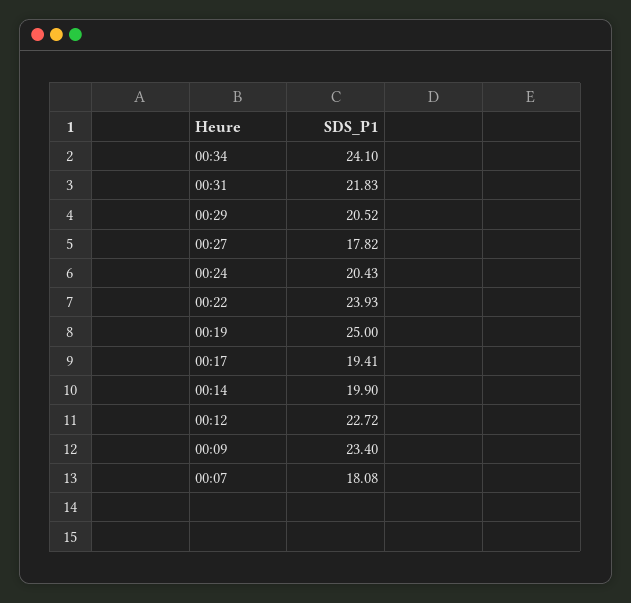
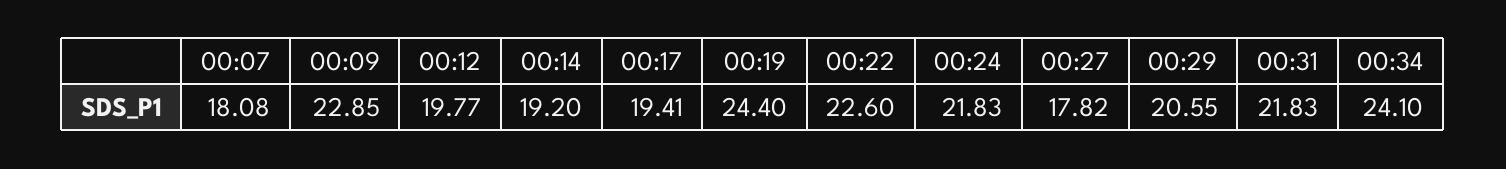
00:29: 20.52 -> 20.55
00:24: 20.43 -> 21.83
00:22: 23.93 -> 22.6
00:19: 25 -> 24.4
00:14: 19.9 -> 19.2
00:12: 22.72 -> 19.77
00:09: 23.4 -> 22.85

